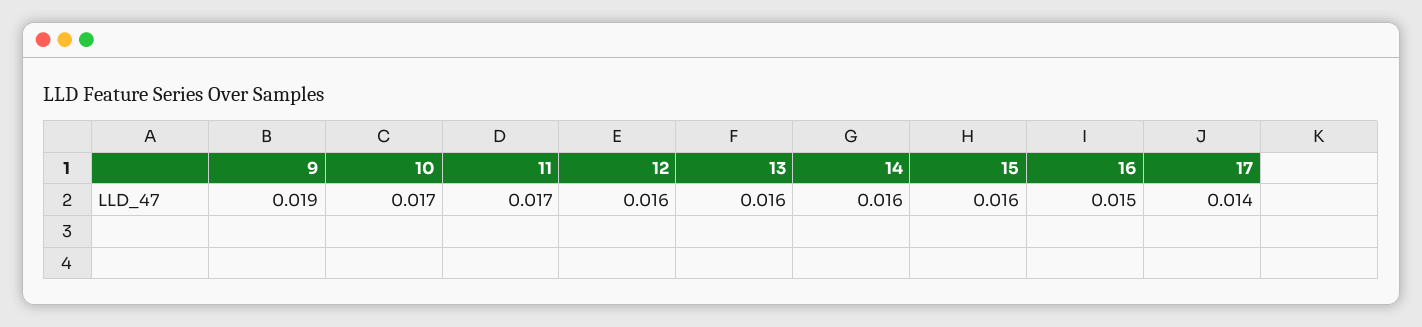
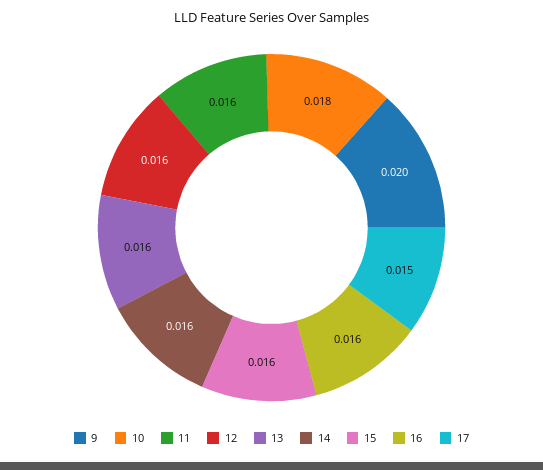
9: 0.019 -> 0.02
10: 0.017 -> 0.018
11: 0.017 -> 0.016
16: 0.015 -> 0.016
17: 0.014 -> 0.015

